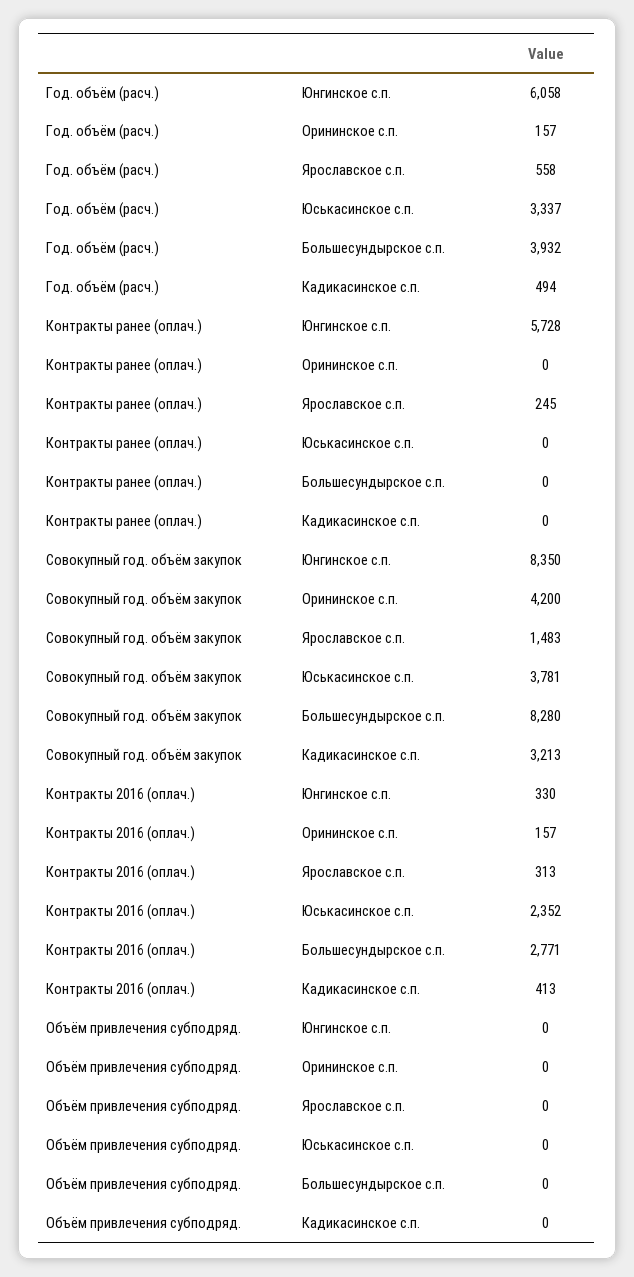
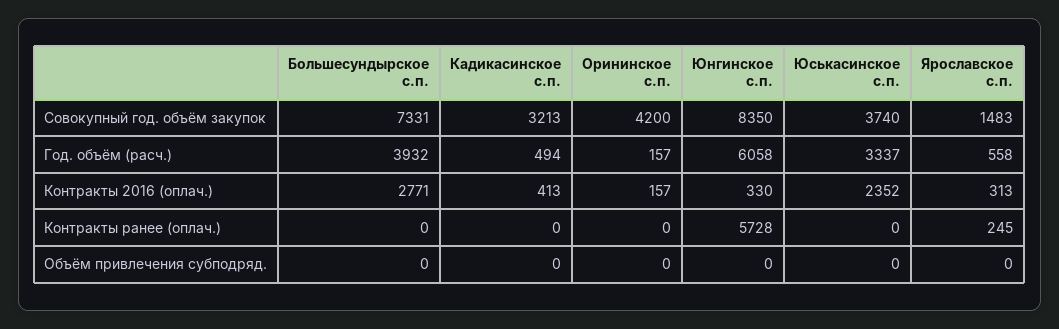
Совокупный год. объём закупок, Юськасинское с.п.: 3781 -> 3740
Совокупный год. объём закупок, Большесундырское с.п.: 8280 -> 7331

